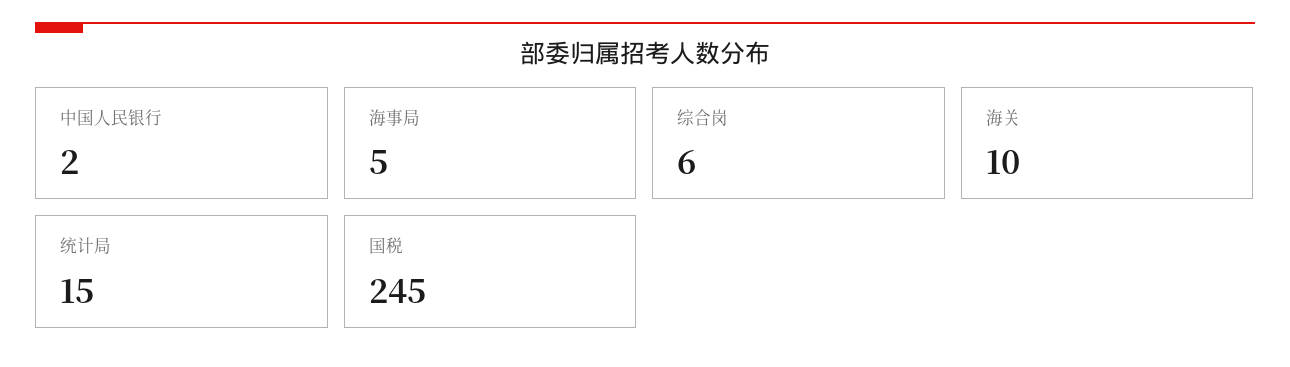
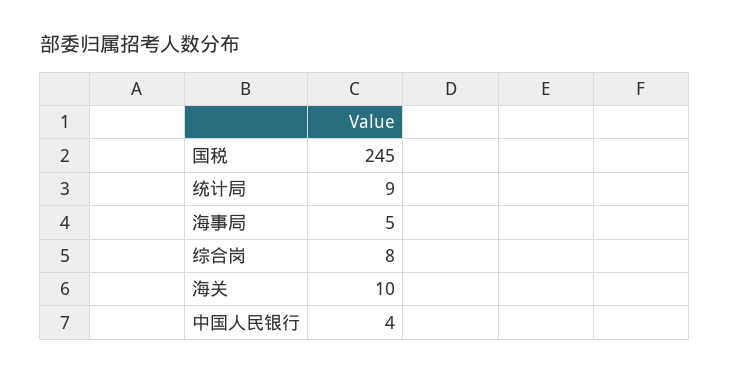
中国人民银行: 2 -> 4
综合岗: 6 -> 8
统计局: 15 -> 9

